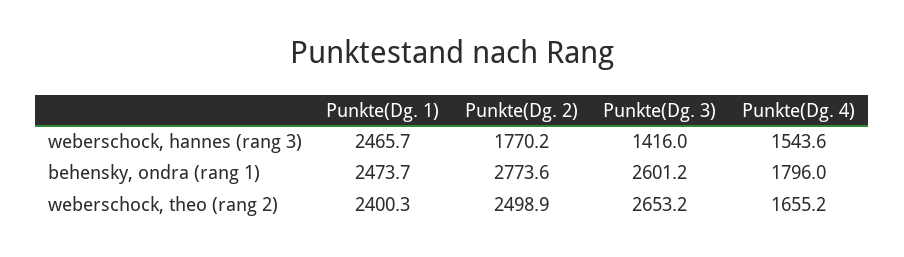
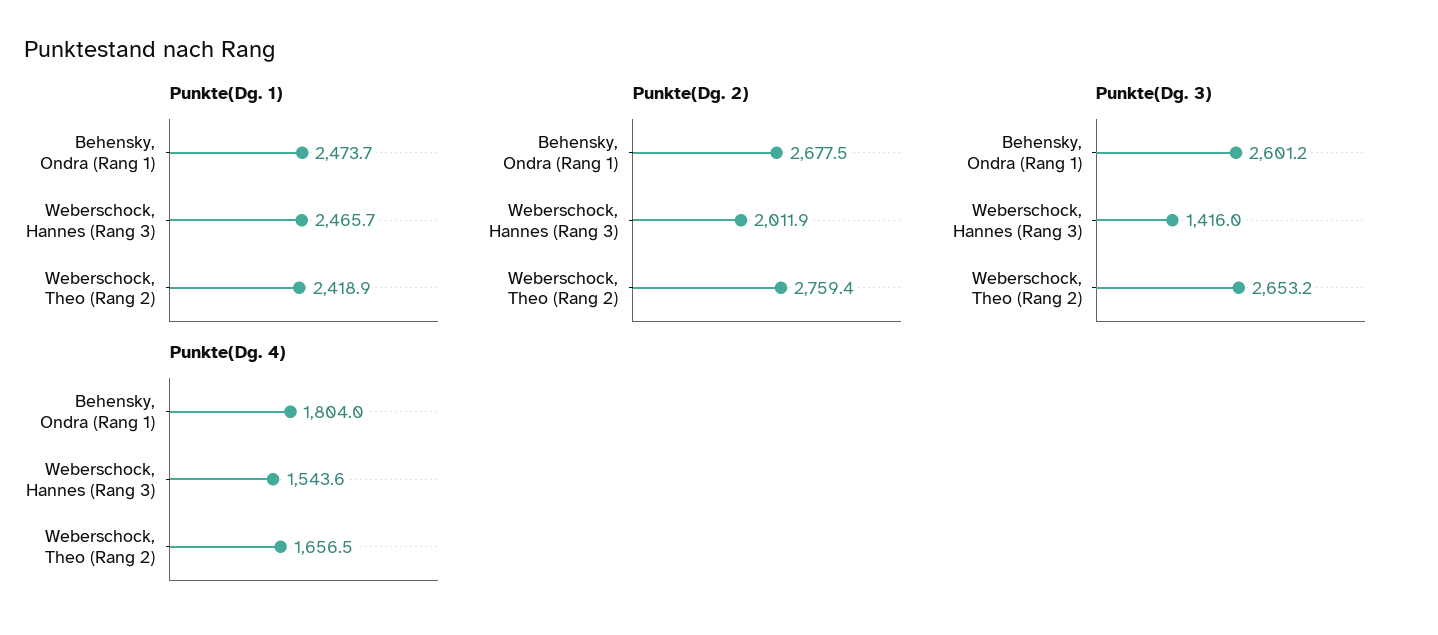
Punkte(Dg. 2), weberschock, hannes (rang 3): 1770.2 -> 2011.9
Punkte(Dg. 2), behensky, ondra (rang 1): 2773.6 -> 2677.5
Punkte(Dg. 4), behensky, ondra (rang 1): 1796 -> 1804
Punkte(Dg. 1), weberschock, theo (rang 2): 2400.3 -> 2418.9
Punkte(Dg. 2), weberschock, theo (rang 2): 2498.9 -> 2759.4
Punkte(Dg. 4), weberschock, theo (rang 2): 1655.2 -> 1656.5

